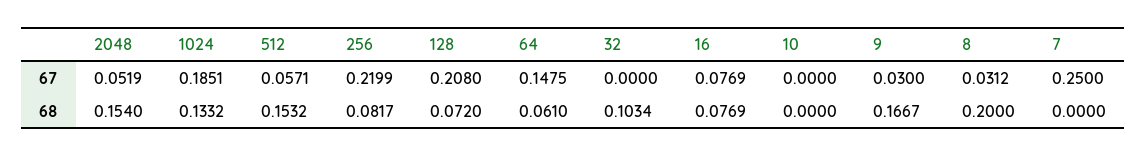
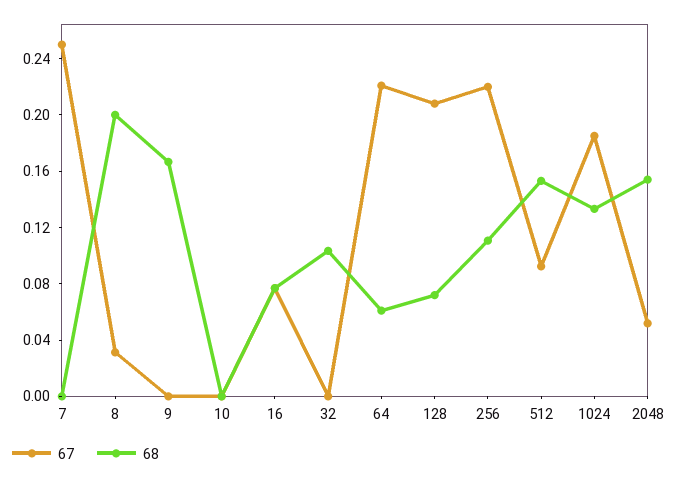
67, 512: 0.0571 -> 0.09
67, 64: 0.1475 -> 0.22
67, 9: 0.03 -> 0
68, 256: 0.0817 -> 0.11

